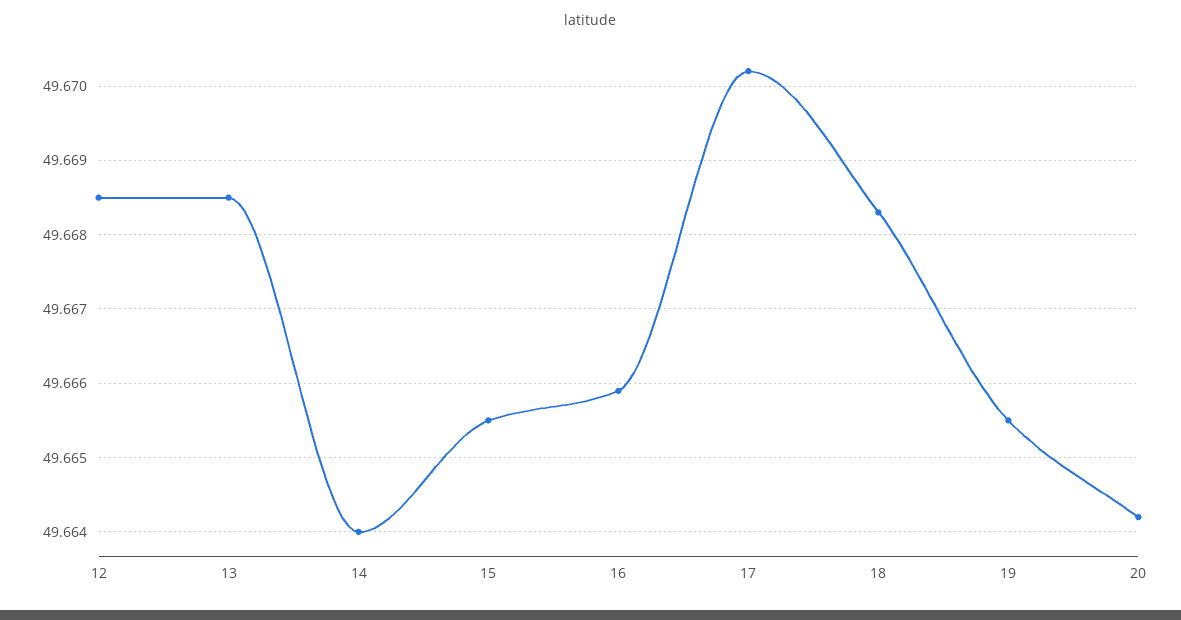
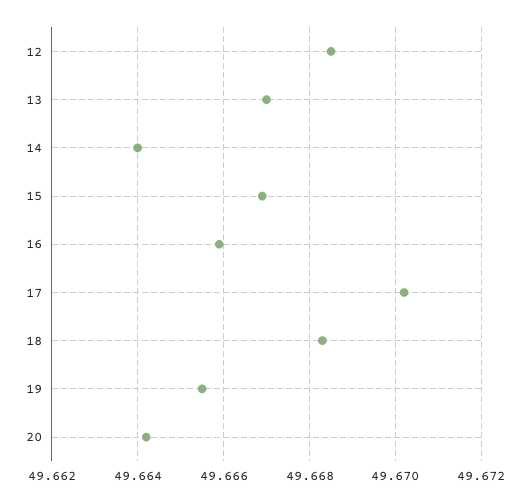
13: 49.6685 -> 49.667
15: 49.6655 -> 49.667

